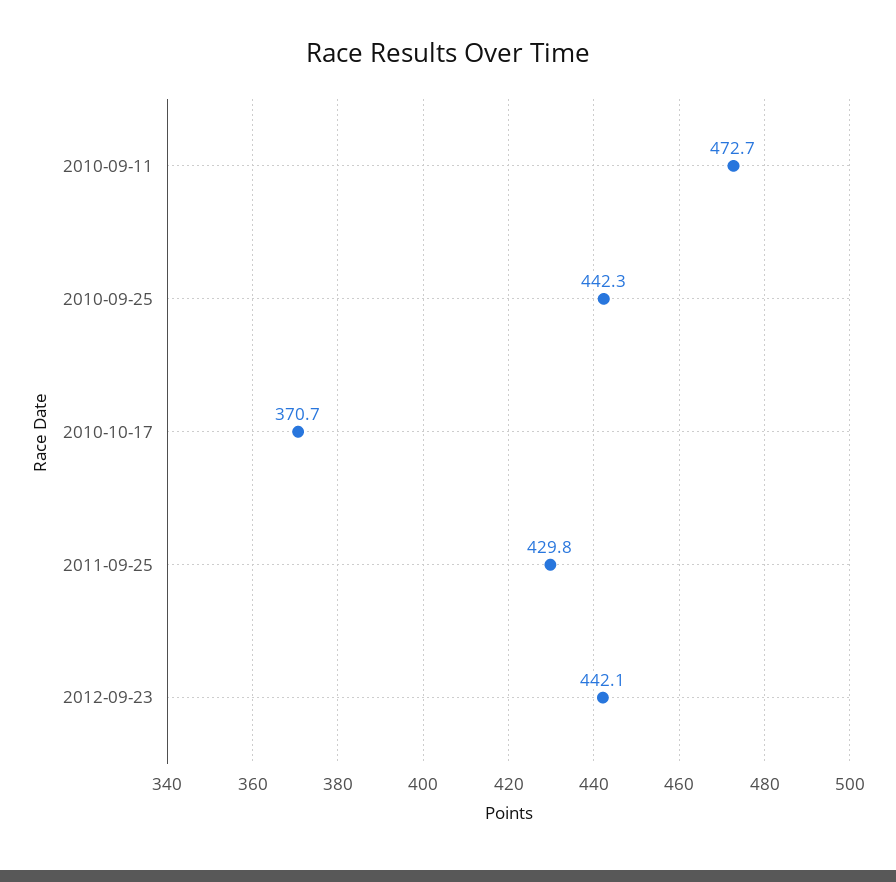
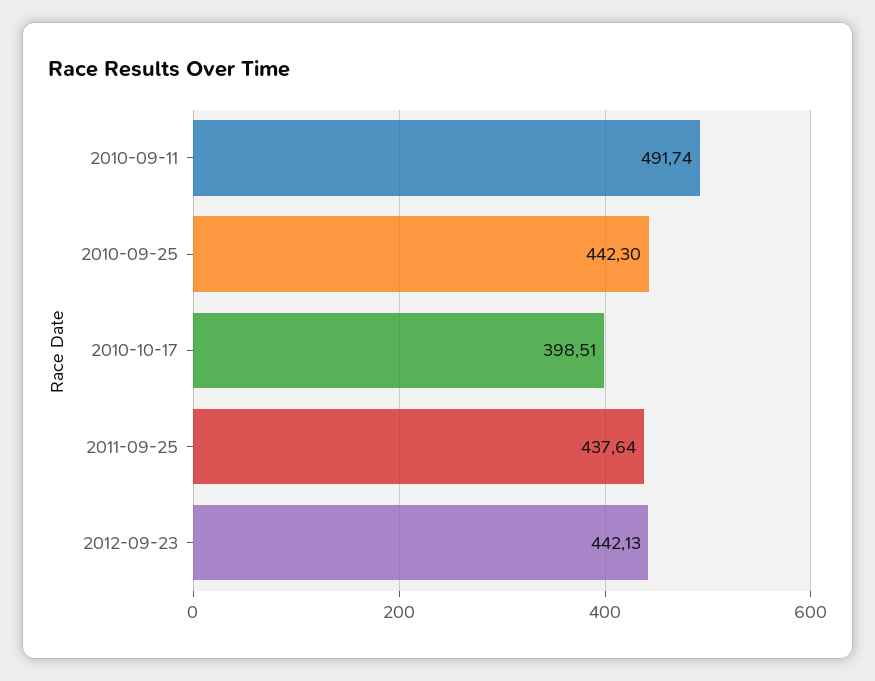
2010-09-11: 472.7 -> 491.74
2010-10-17: 370.7 -> 398.51
2011-09-25: 429.8 -> 437.64

